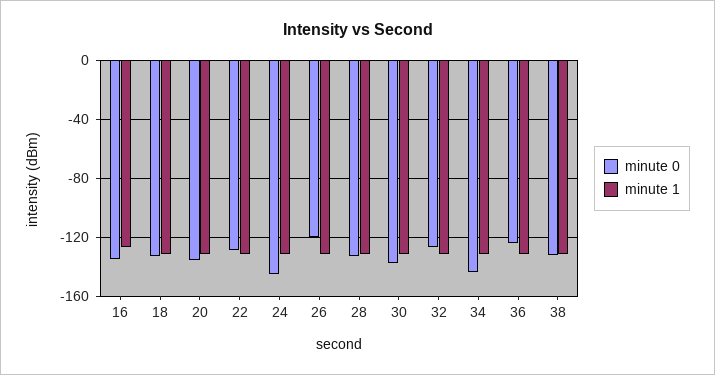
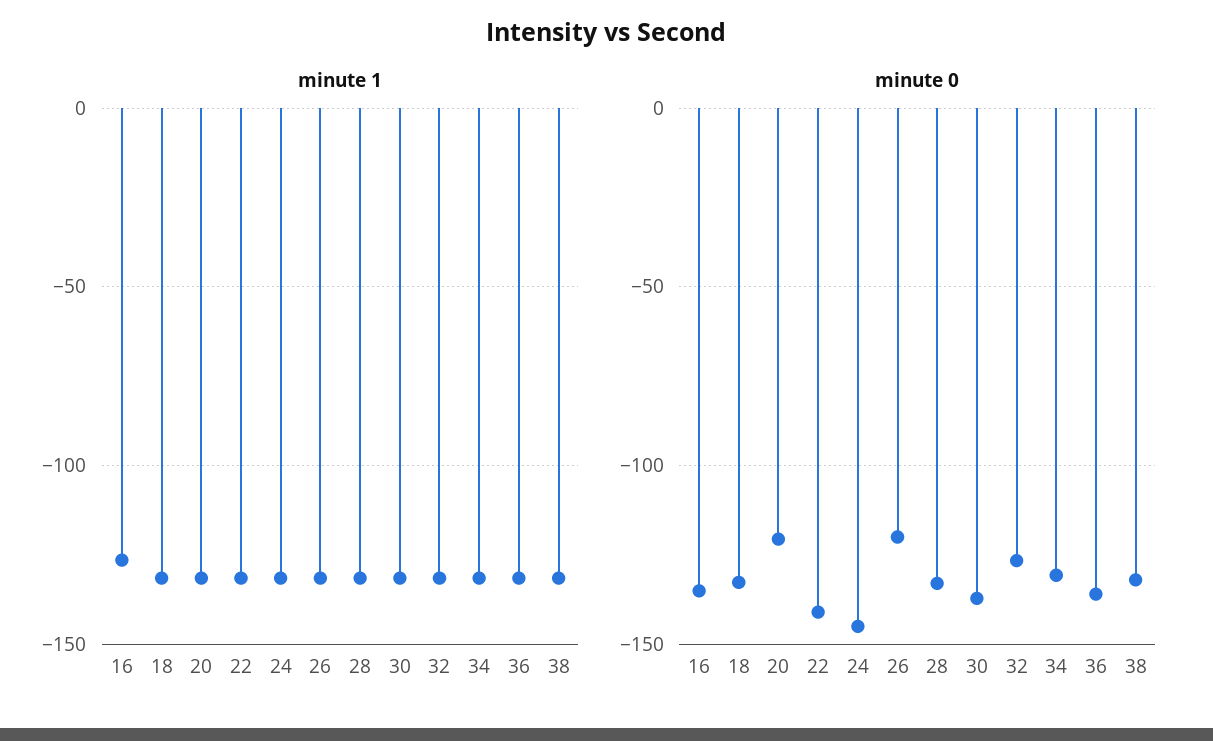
minute 0, 20: -135 -> -120
minute 0, 22: -130 -> -140
minute 0, 34: -145 -> -130
minute 0, 36: -125 -> -135

